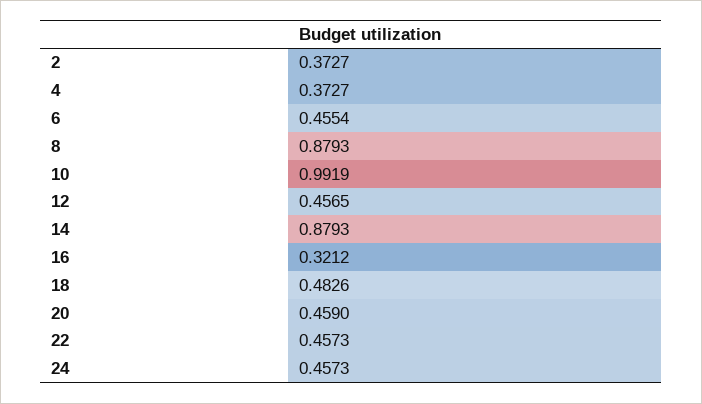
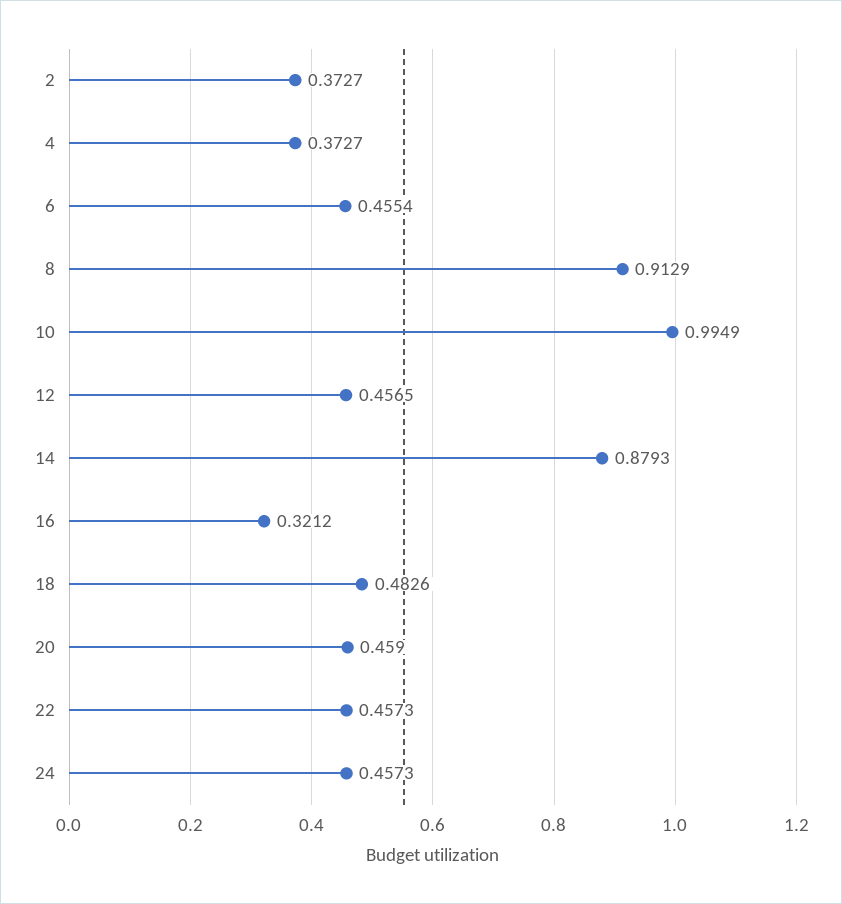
8: 0.8793 -> 0.9129
10: 0.9919 -> 0.9949

